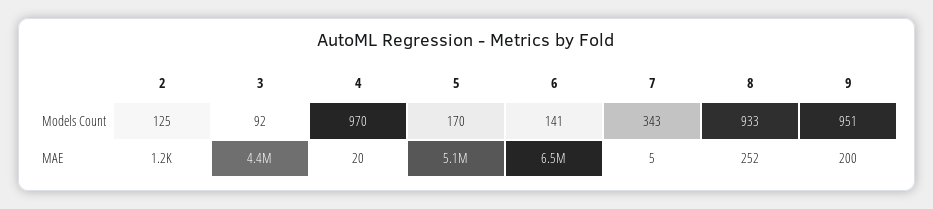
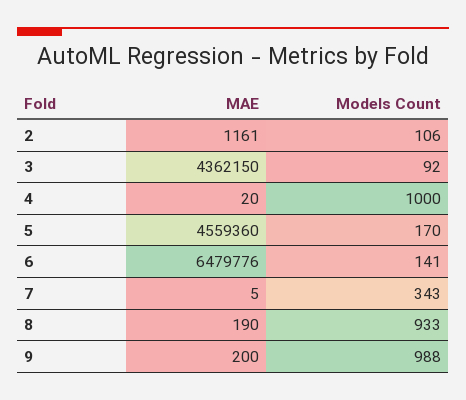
2, Models Count: 125 -> 106
4, Models Count: 970 -> 1000
9, Models Count: 951 -> 988
5, MAE: 5100000 -> 4559360
8, MAE: 252 -> 190

